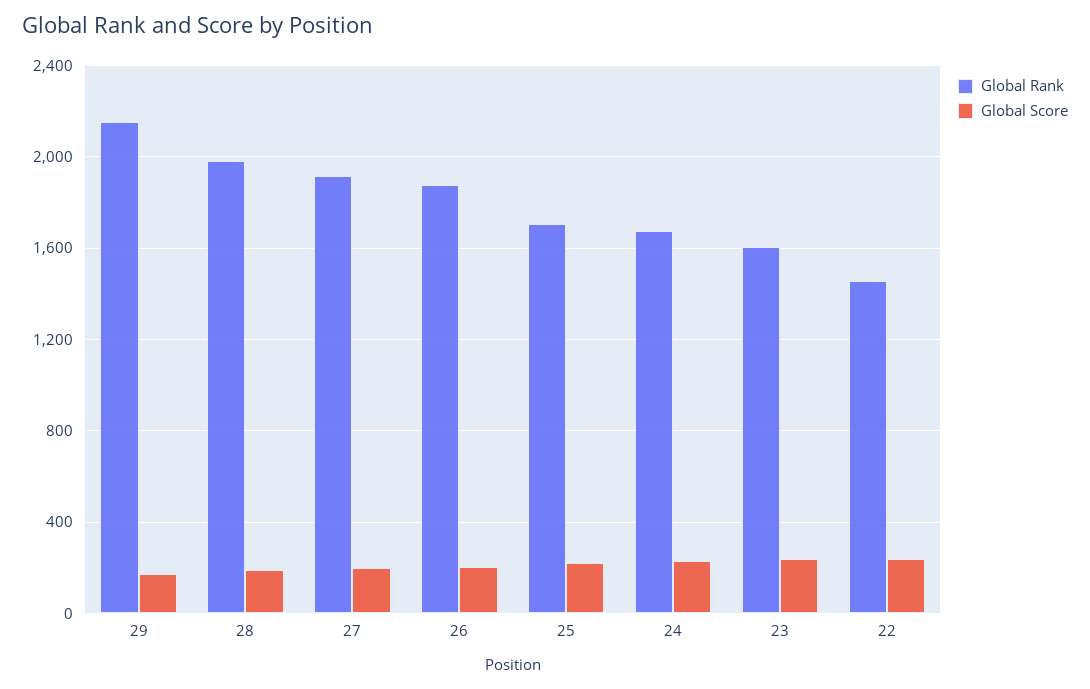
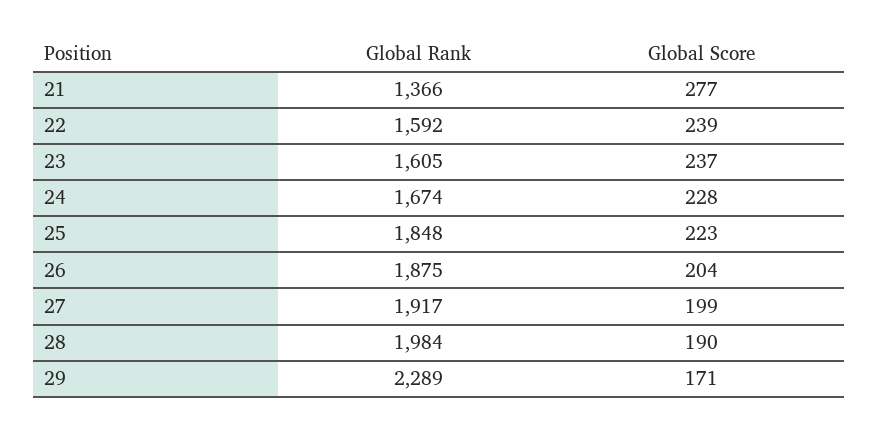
Global Rank, 29: 2150 -> 2289
Global Rank, 25: 1700 -> 1848
Global Rank, 22: 1450 -> 1592
Global Rank, 21: none -> 1366
Global Score, 21: none -> 277

